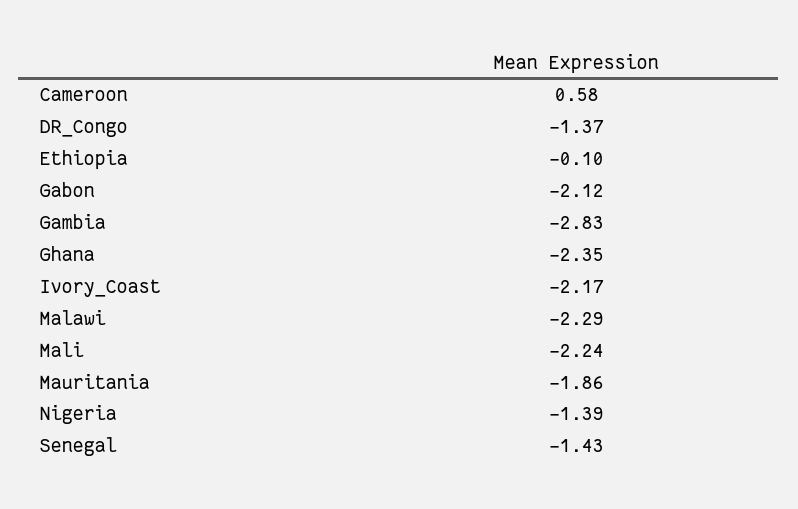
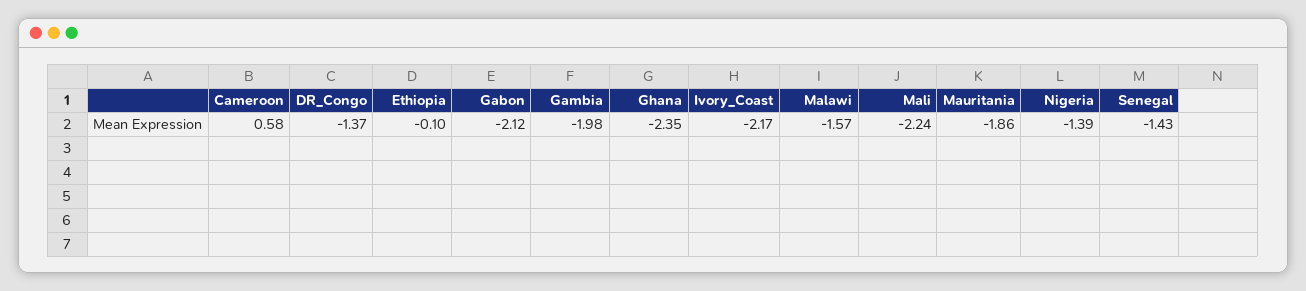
Gambia: -2.83 -> -1.98
Malawi: -2.29 -> -1.57

